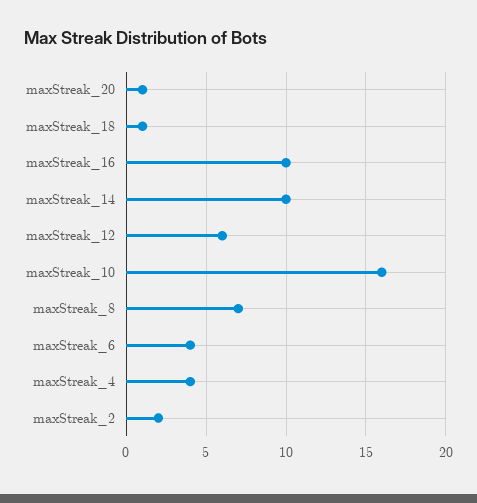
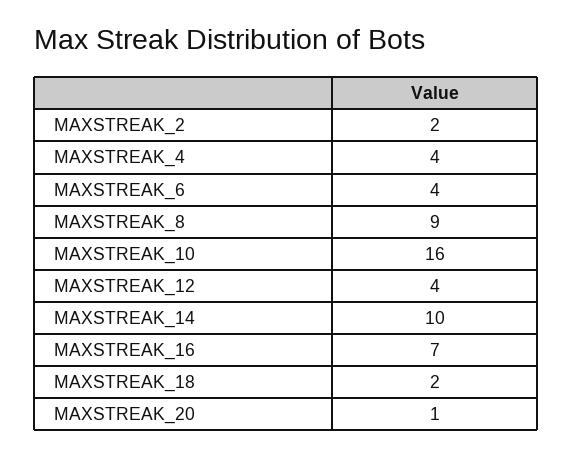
maxStreak_18: 1 -> 2
maxStreak_16: 10 -> 7
maxStreak_12: 6 -> 4
maxStreak_8: 7 -> 9

